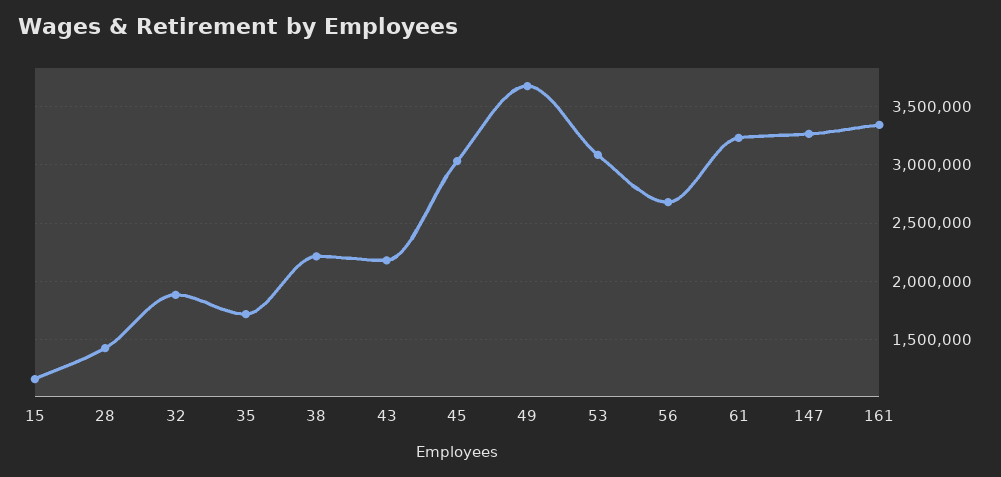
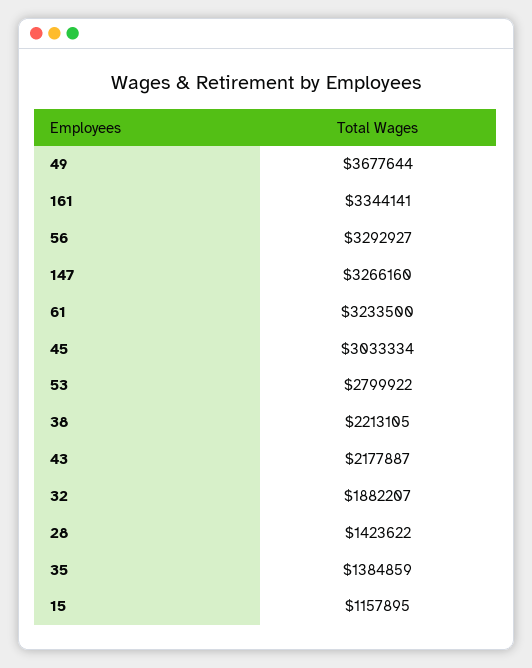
35: 1700000 -> 1384859
53: 3100000 -> 2799922
56: 2700000 -> 3292927

